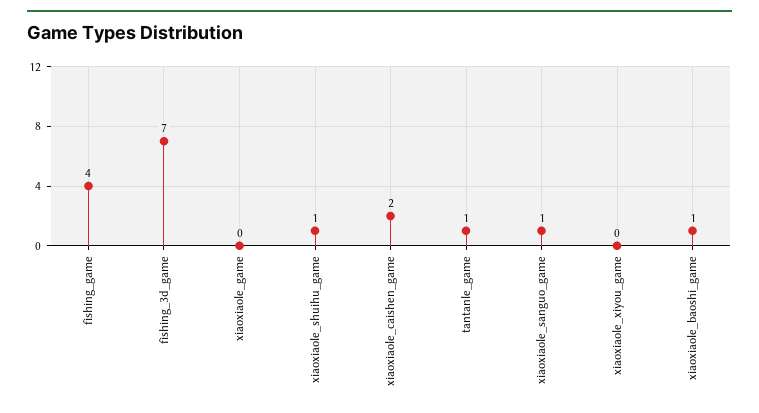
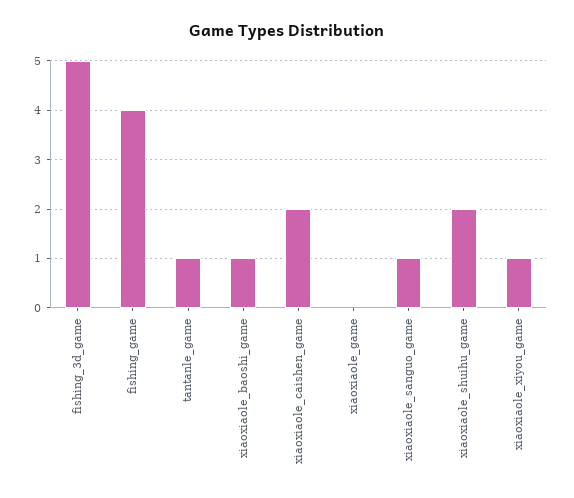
fishing_3d_game: 7 -> 5
xiaoxiaole_shuihu_game: 1 -> 2
xiaoxiaole_xiyou_game: 0 -> 1

